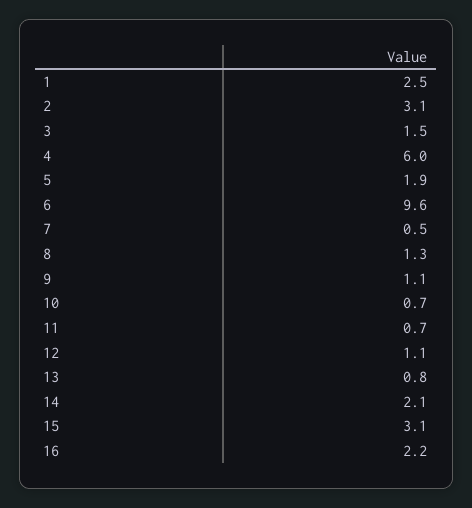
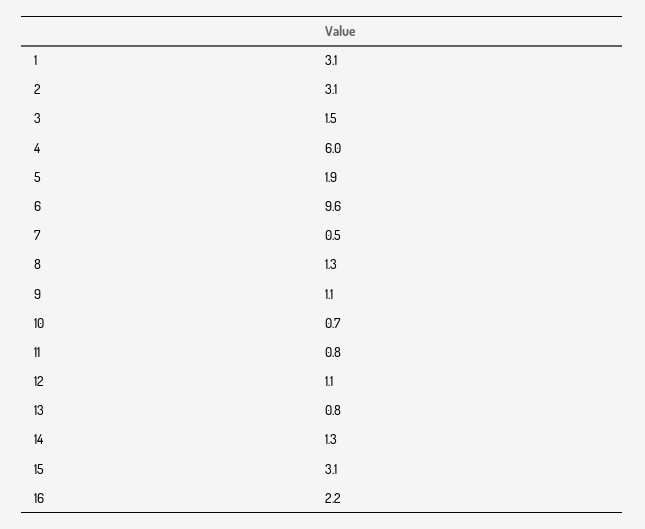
1: 2.5 -> 3.1
11: 0.7 -> 0.8
14: 2.1 -> 1.3

